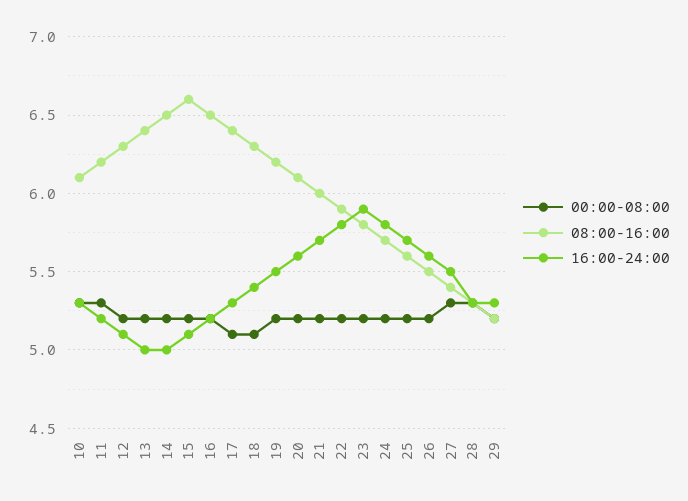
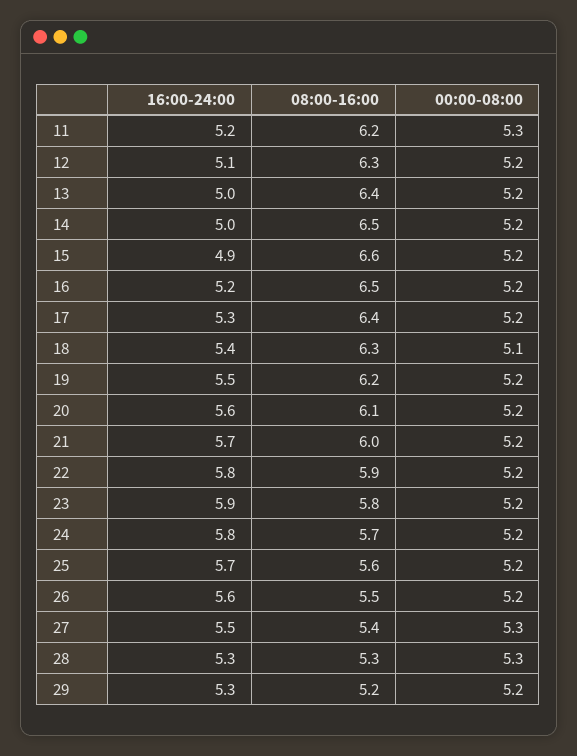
00:00-08:00, 10: 5.3 -> none
08:00-16:00, 10: 6.1 -> none
16:00-24:00, 10: 5.3 -> none
16:00-24:00, 15: 5.1 -> 4.9
00:00-08:00, 17: 5.1 -> 5.2

